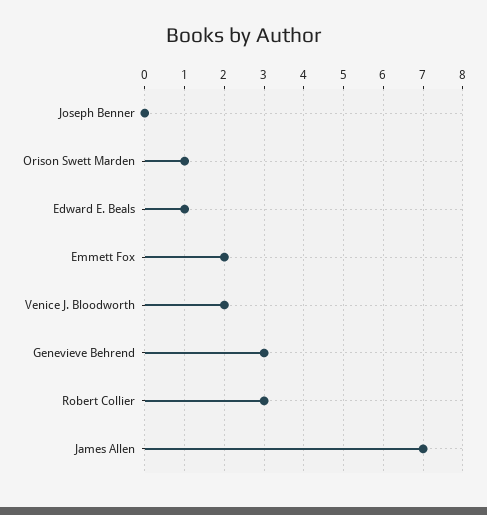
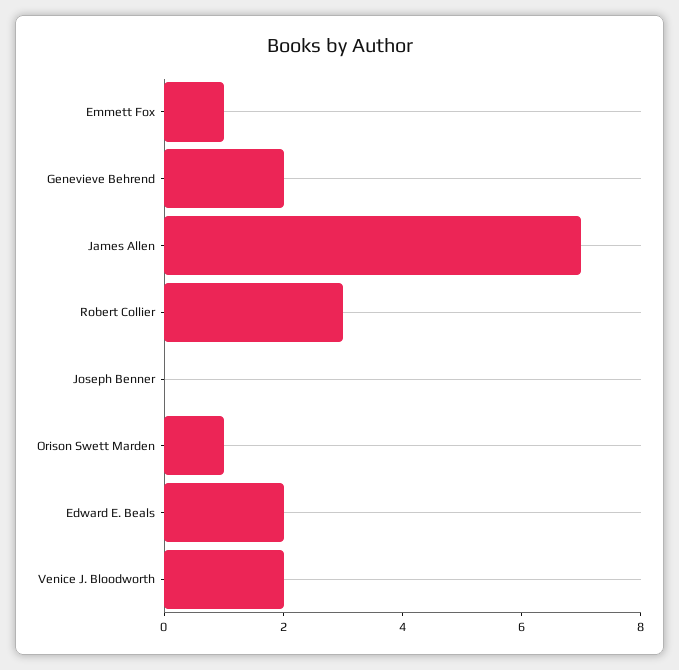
Edward E. Beals: 1 -> 2
Emmett Fox: 2 -> 1
Genevieve Behrend: 3 -> 2

